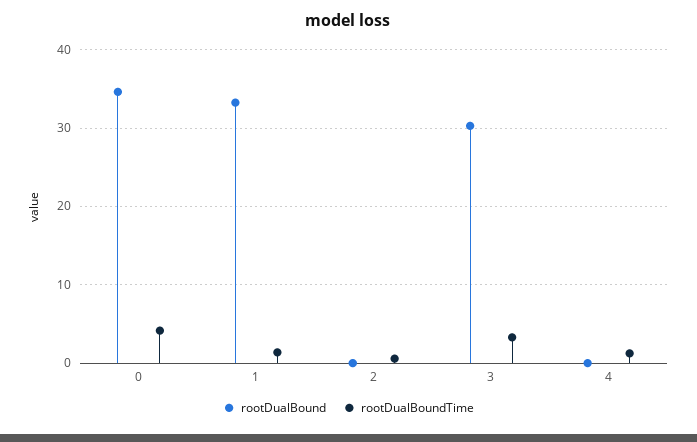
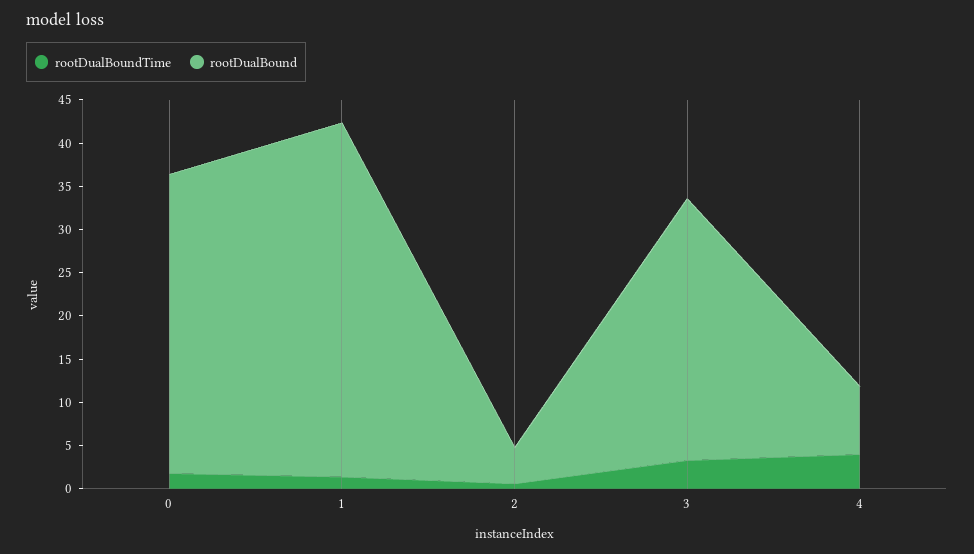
rootDualBoundTime, 0: 4 -> 2
rootDualBound, 1: 33 -> 41
rootDualBound, 2: 0 -> 4
rootDualBound, 4: 0 -> 8
rootDualBoundTime, 4: 1 -> 4

